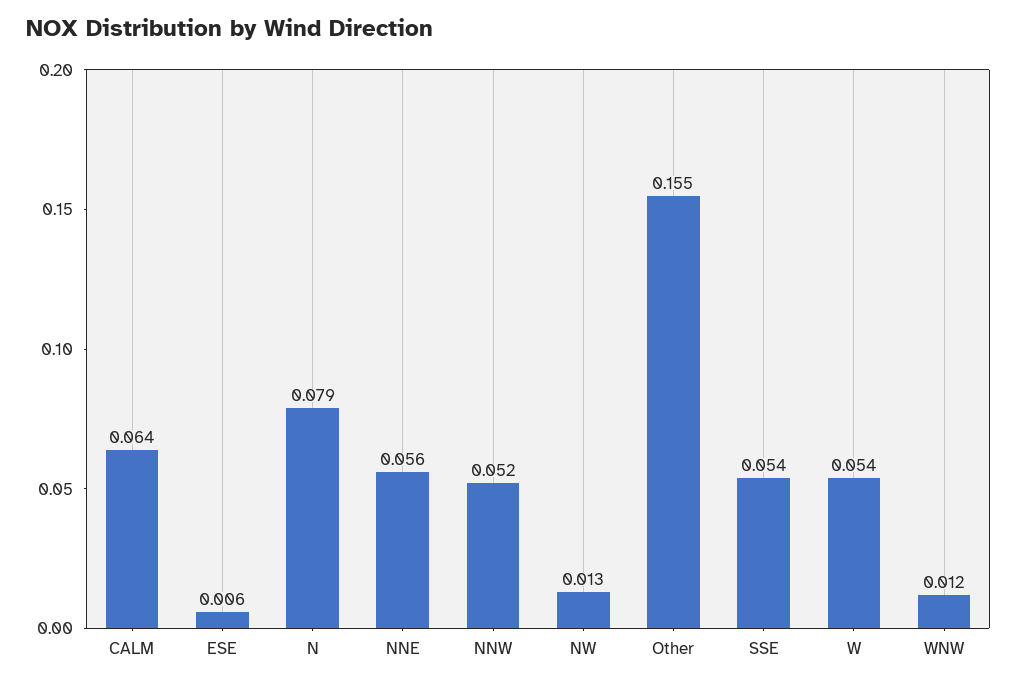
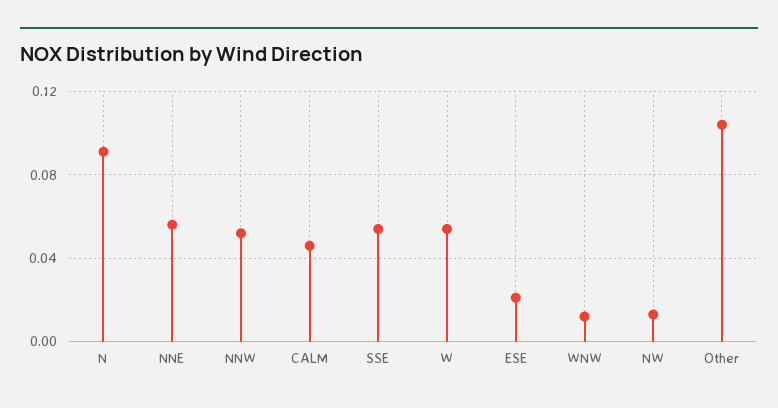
CALM: 0.064 -> 0.045
ESE: 0.006 -> 0.02
N: 0.079 -> 0.09
Other: 0.155 -> 0.105

